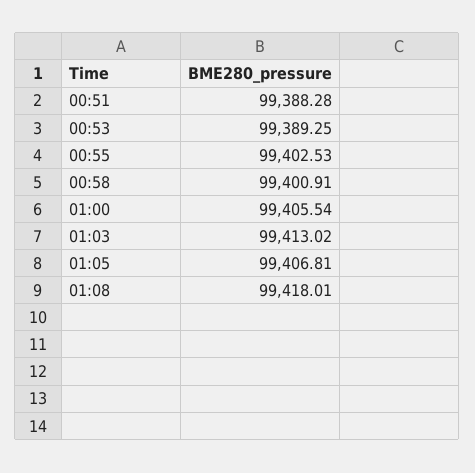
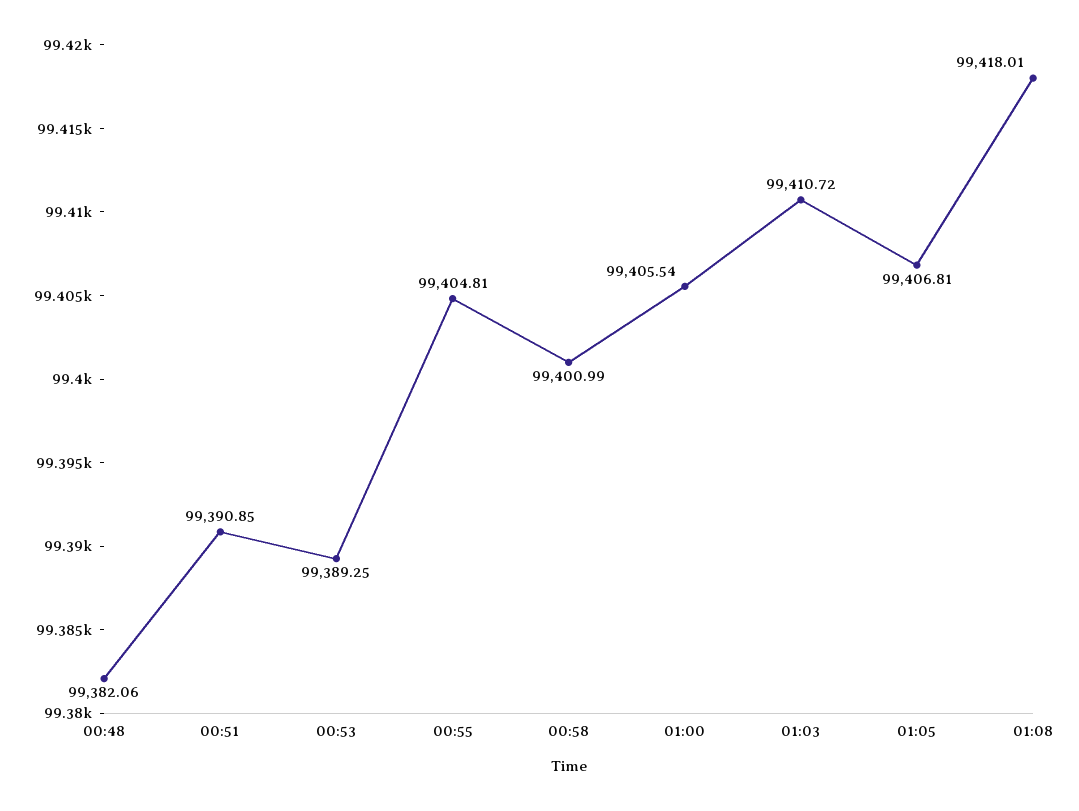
00:51: 99388.28 -> 99390.85
00:55: 99402.53 -> 99404.81
00:58: 99400.91 -> 99400.99
01:03: 99413.02 -> 99410.72
00:48: none -> 99382.06

